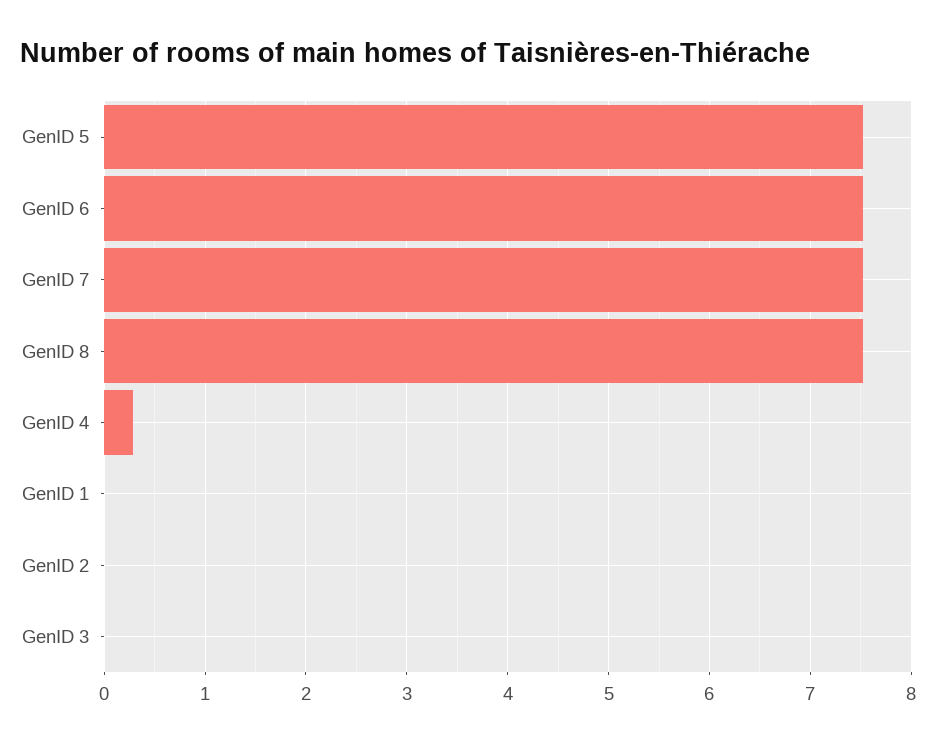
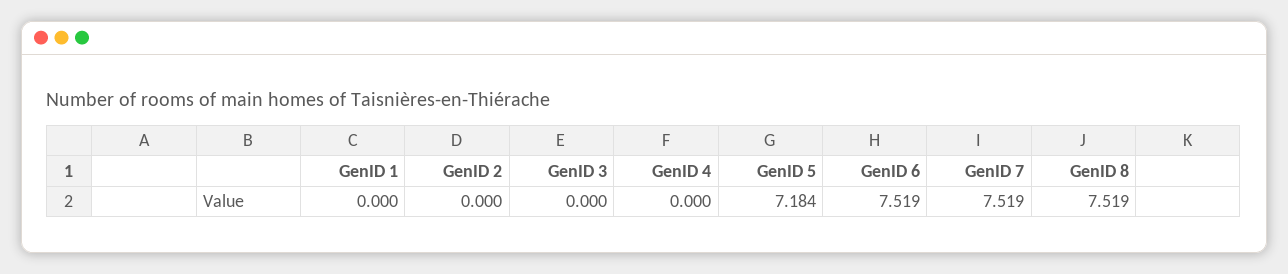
GenID 5: 7.5 -> 7.184
GenID 4: 0.3 -> 0

